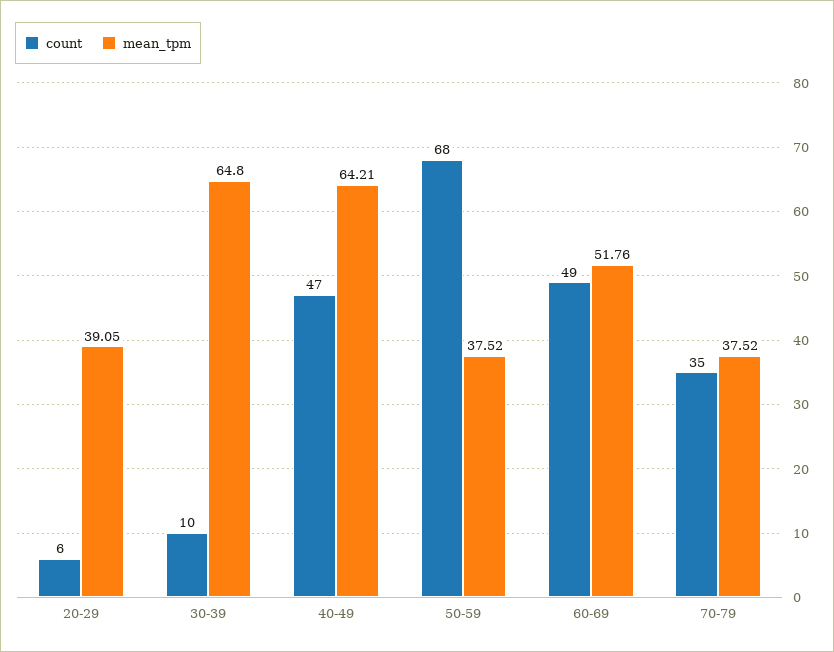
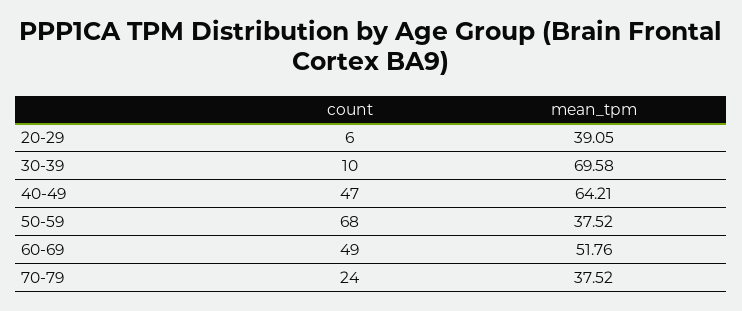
mean_tpm, 30-39: 64.8 -> 69.58
count, 70-79: 35 -> 24

